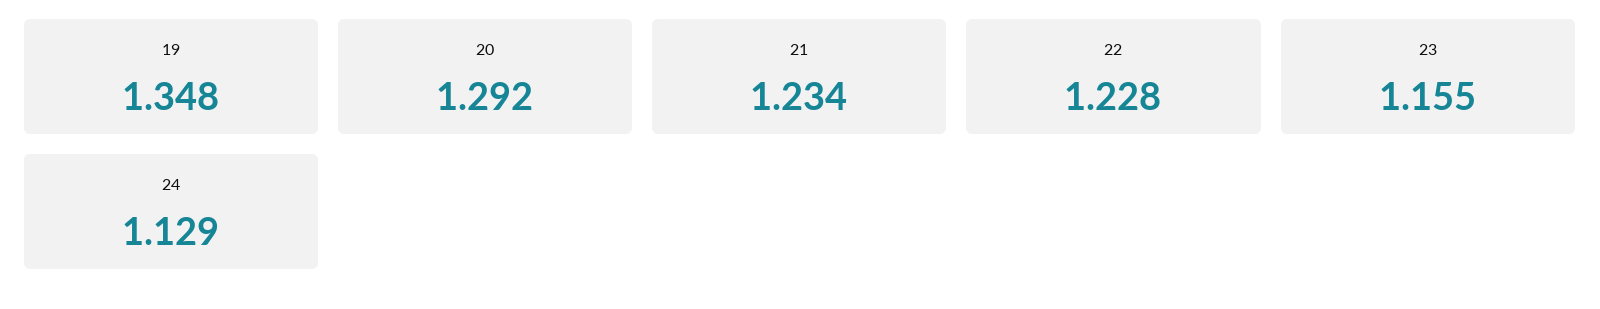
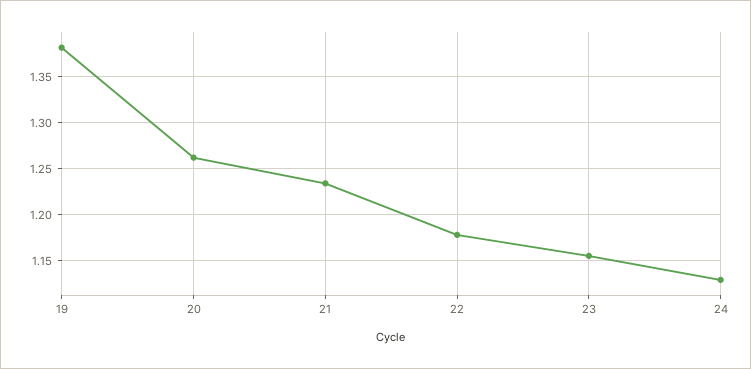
19: 1.348 -> 1.38
20: 1.292 -> 1.26
22: 1.228 -> 1.18

